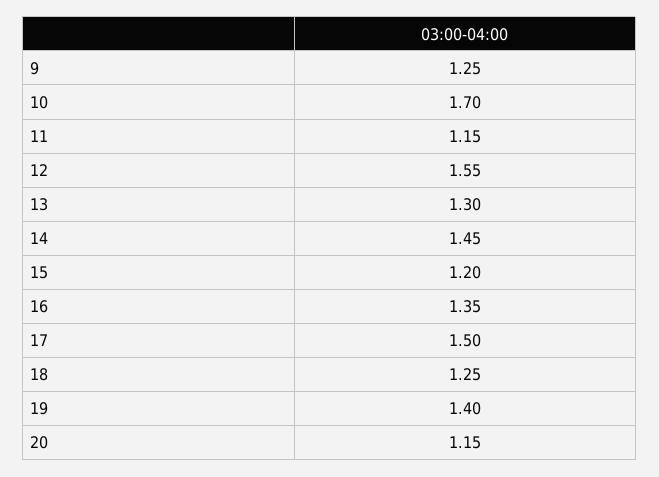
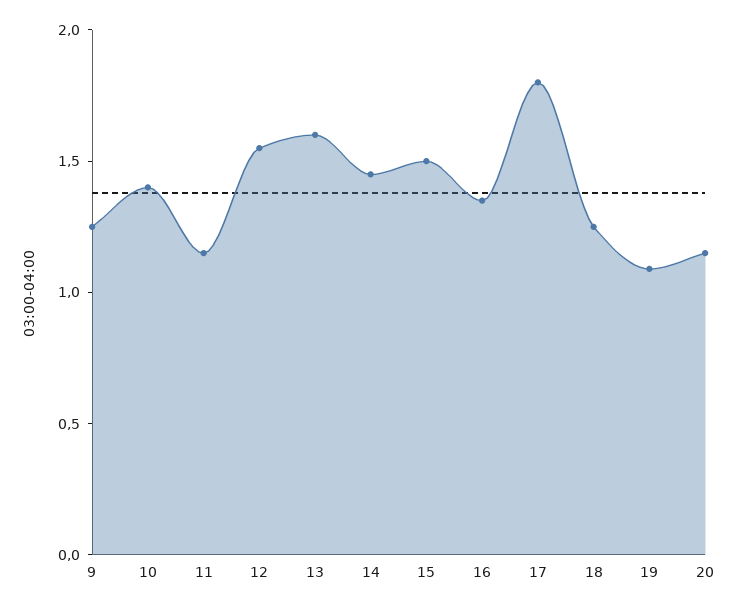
10: 1.7 -> 1.4
13: 1.3 -> 1.6
15: 1.2 -> 1.5
17: 1.5 -> 1.8
19: 1.4 -> 1.1

